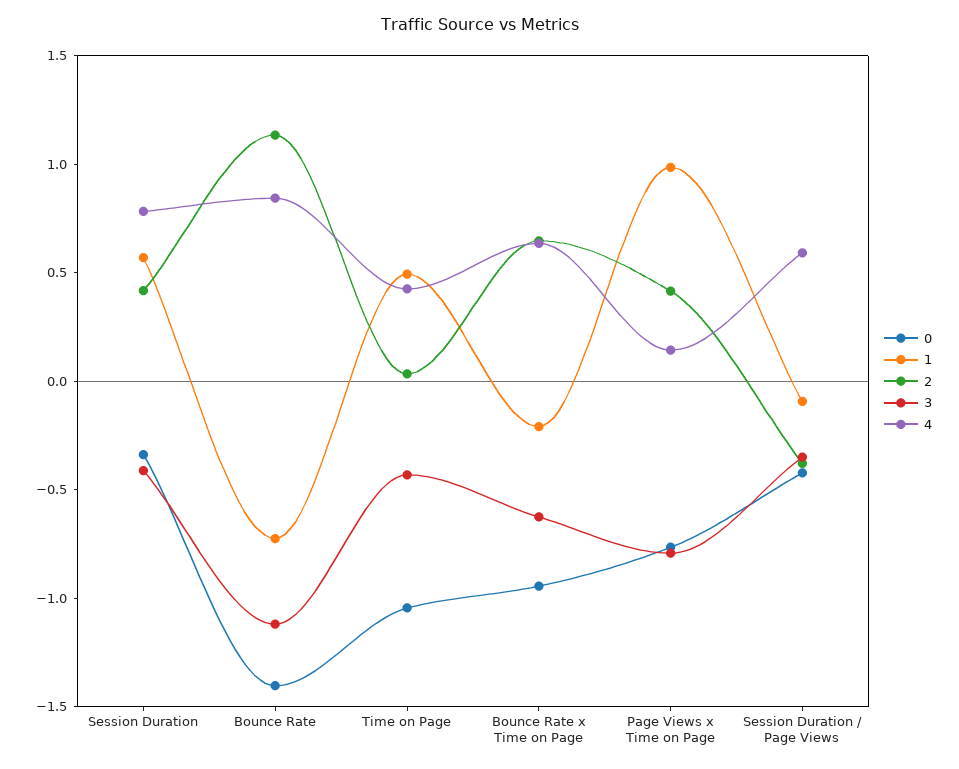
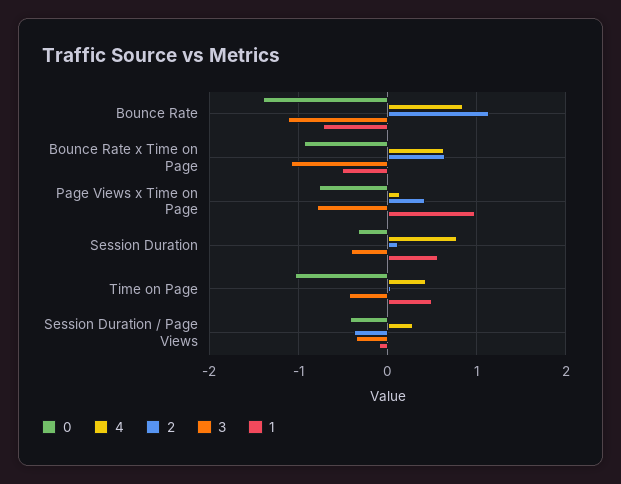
2, Session Duration: 0.4 -> 0.1
1, Bounce Rate x Time on Page: -0.2 -> -0.5
3, Bounce Rate x Time on Page: -0.6 -> -1.1
4, Session Duration / Page Views: 0.6 -> 0.3

